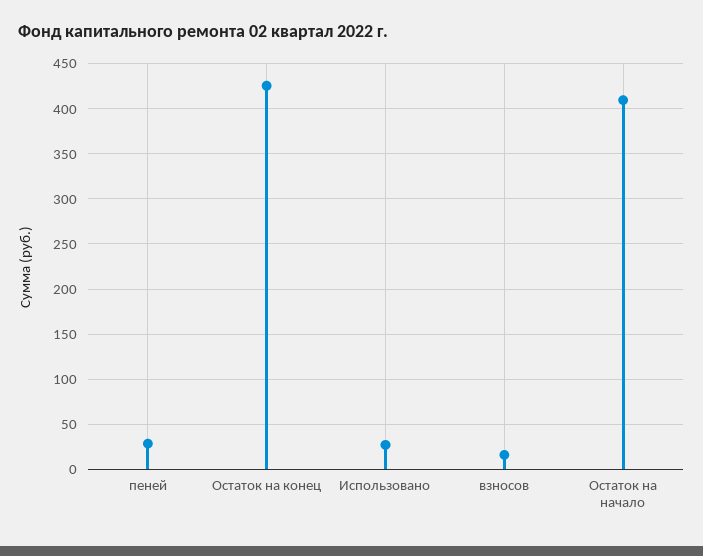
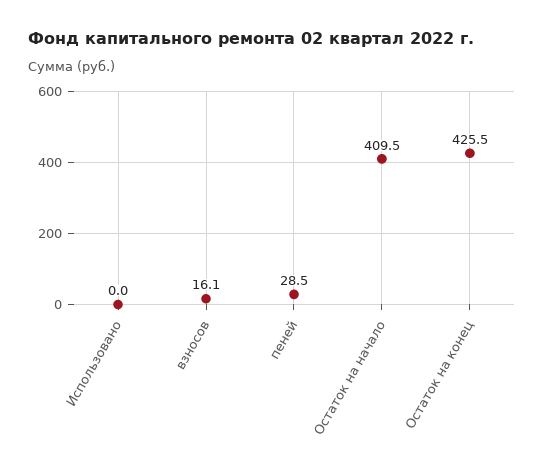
Использовано: 30 -> 0

